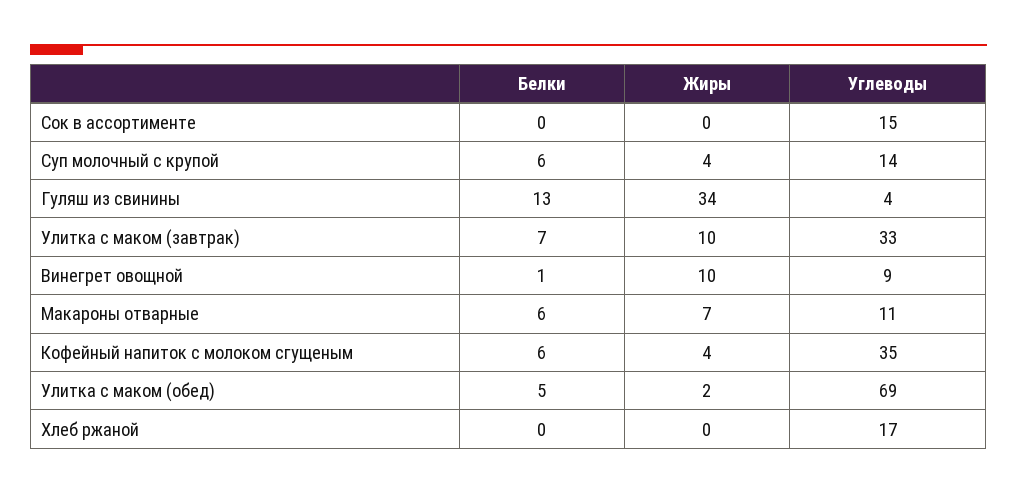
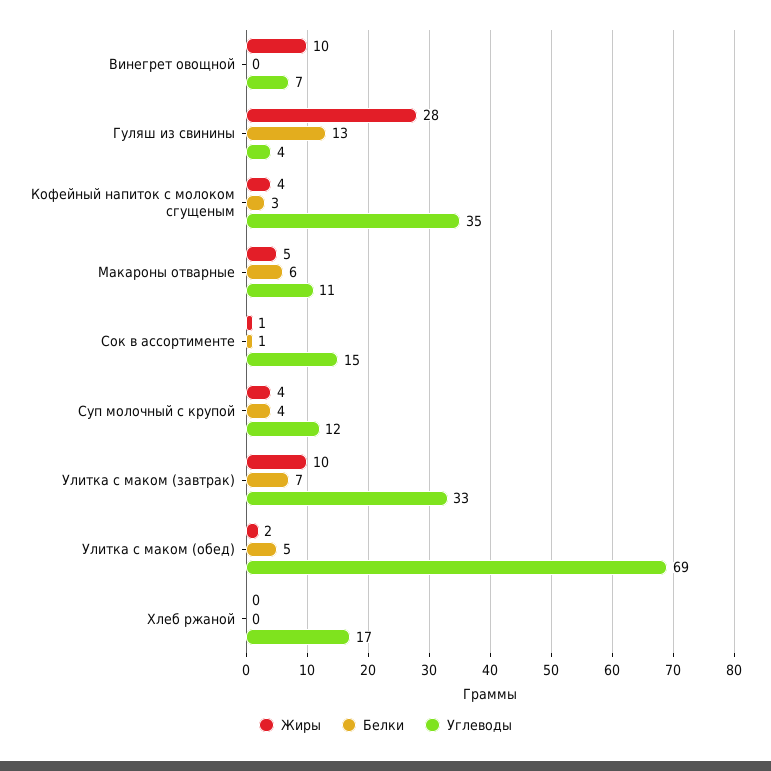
Белки, Сок в ассортименте: 0 -> 1
Жиры, Сок в ассортименте: 0 -> 1
Белки, Суп молочный с крупой: 6 -> 4
Углеводы, Суп молочный с крупой: 14 -> 12
Жиры, Гуляш из свинины: 34 -> 28
Белки, Винегрет овощной: 1 -> 0
Углеводы, Винегрет овощной: 9 -> 7
Жиры, Макароны отварные: 7 -> 5
Белки, Кофейный напиток с молоком сгущеным: 6 -> 3

